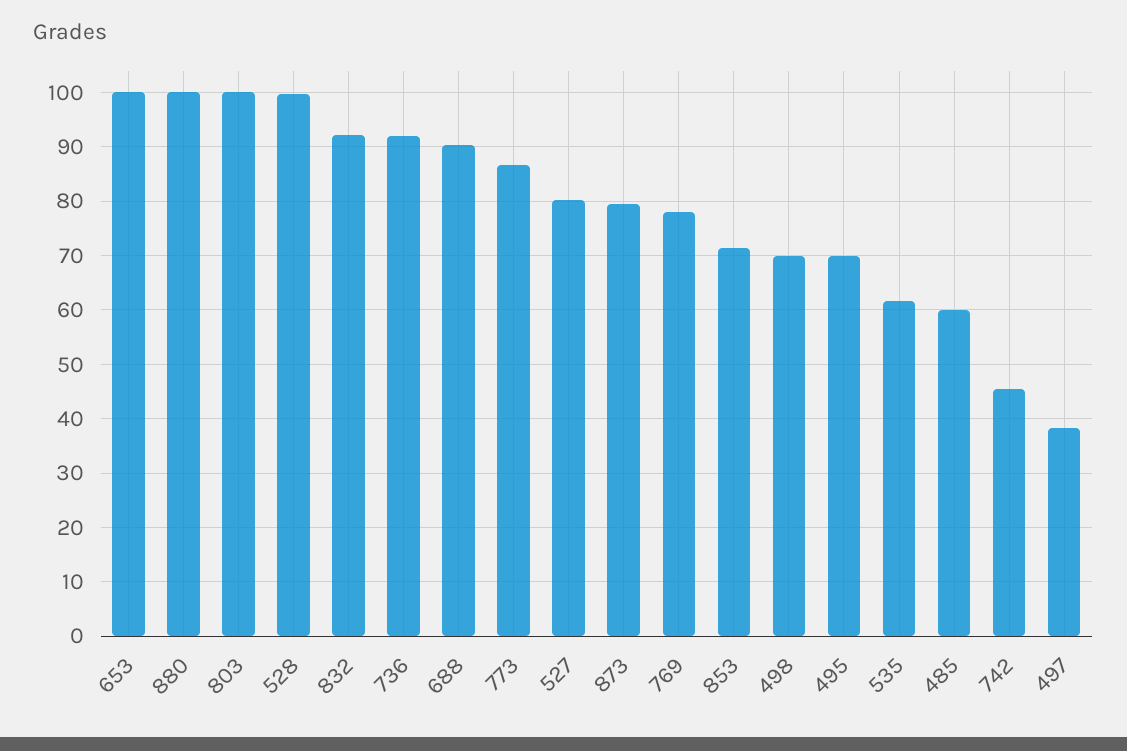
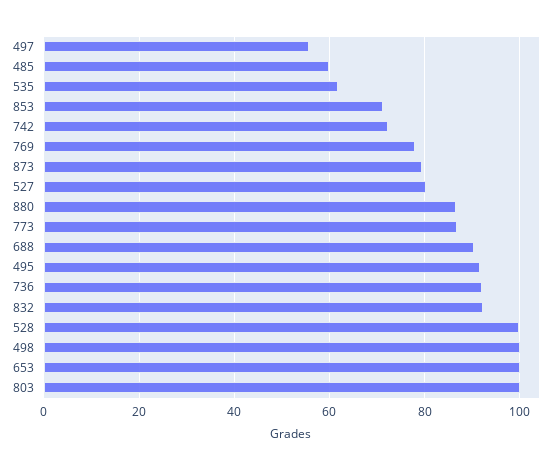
880: 100 -> 86
498: 70 -> 100
495: 70 -> 92
742: 46 -> 72
497: 38 -> 56

